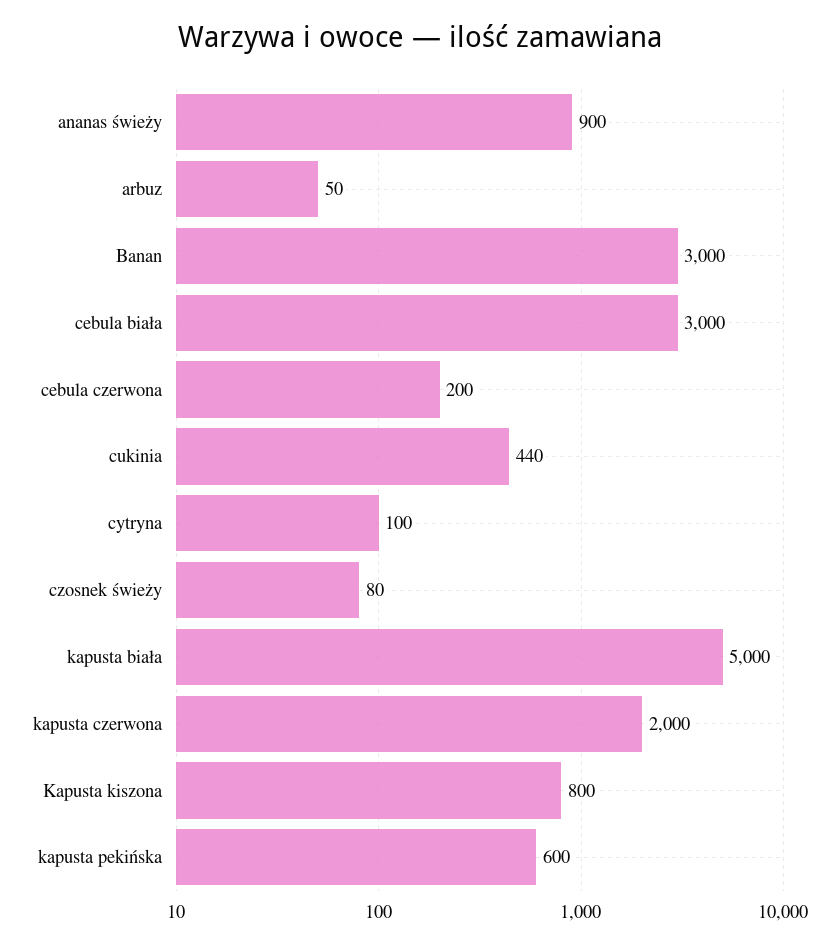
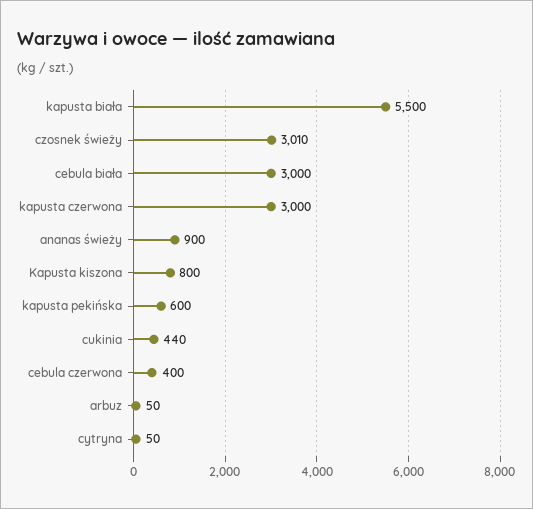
Banan: 3000 -> none
cebula czerwona: 200 -> 400
cytryna: 100 -> 50
czosnek świeży: 80 -> 3010
kapusta biała: 5000 -> 5500
kapusta czerwona: 2000 -> 3000

